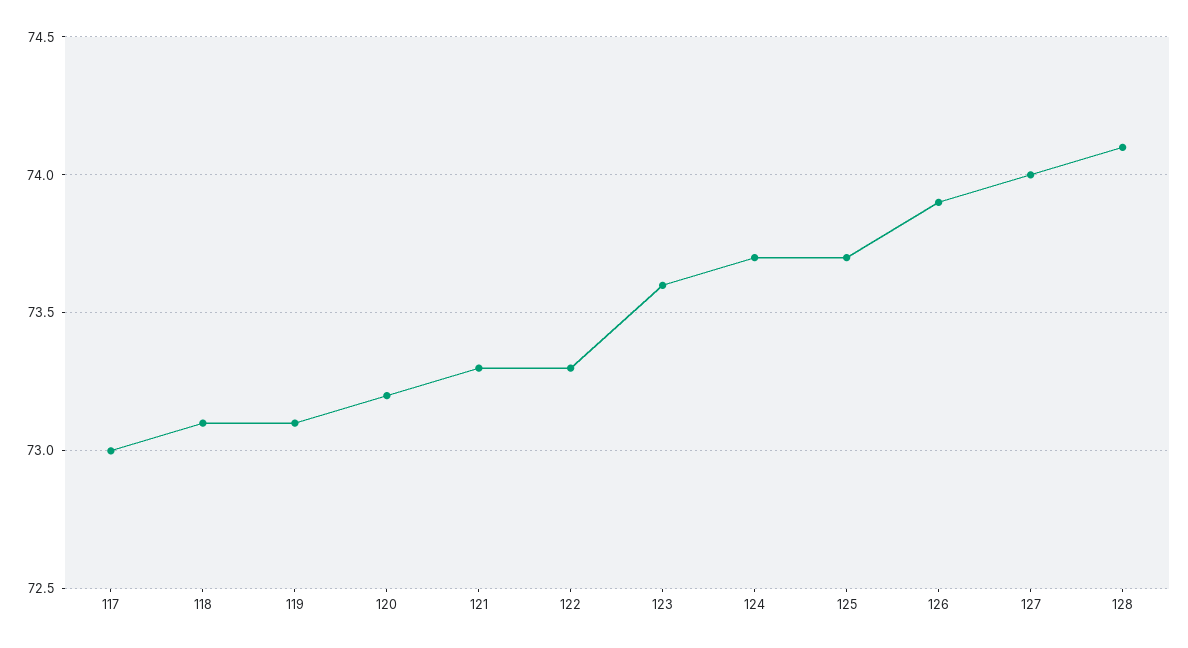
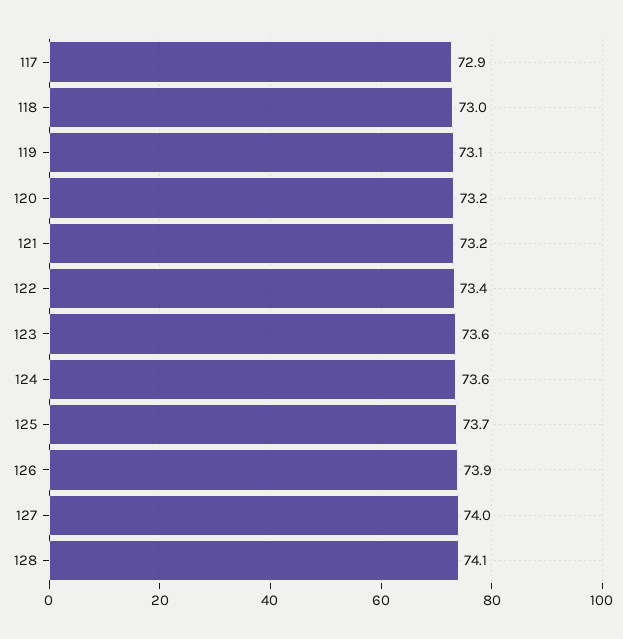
117: 73 -> 72.9
118: 73.1 -> 73
121: 73.3 -> 73.2
122: 73.3 -> 73.4
124: 73.7 -> 73.6

